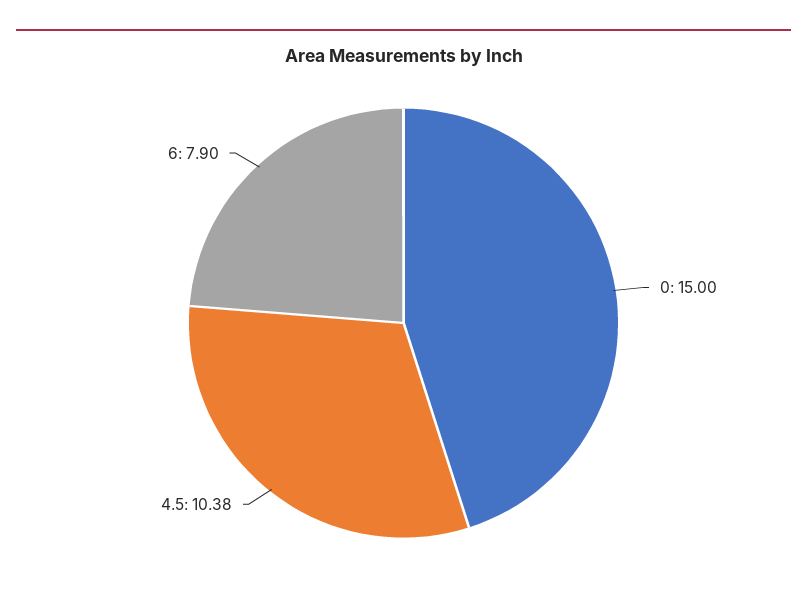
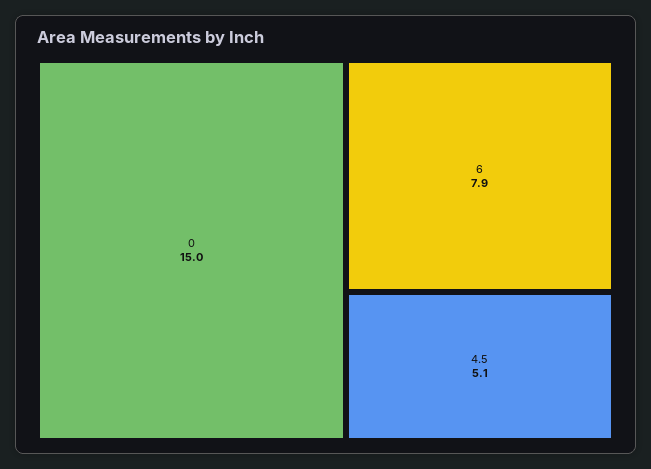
4.5: 10.38 -> 5.1

